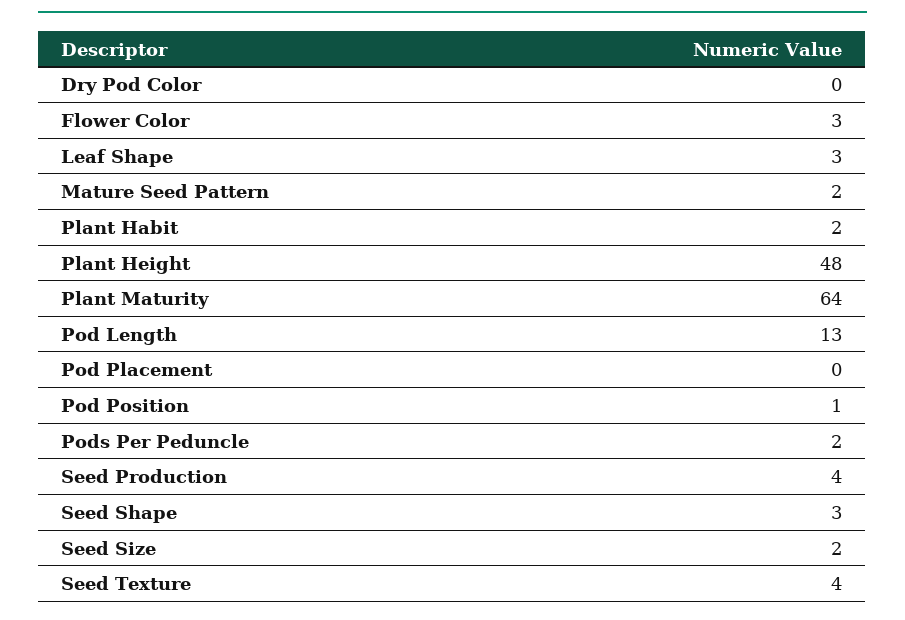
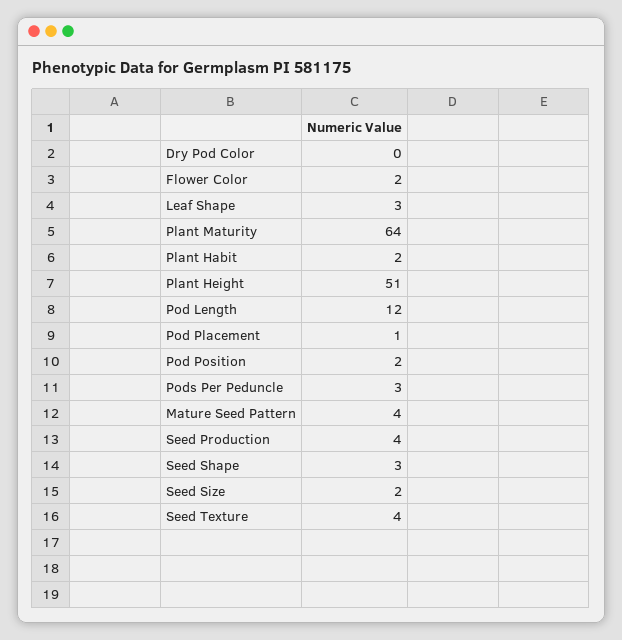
Flower Color: 3 -> 2
Mature Seed Pattern: 2 -> 4
Plant Height: 48 -> 51
Pod Length: 13 -> 12
Pod Placement: 0 -> 1
Pod Position: 1 -> 2
Pods Per Peduncle: 2 -> 3

